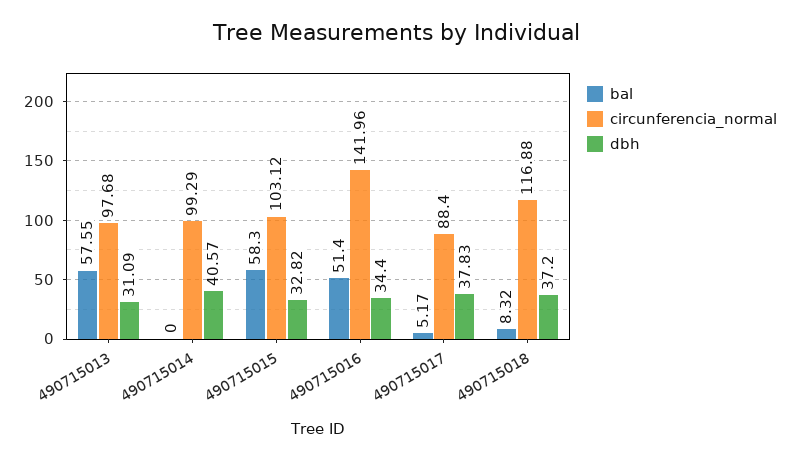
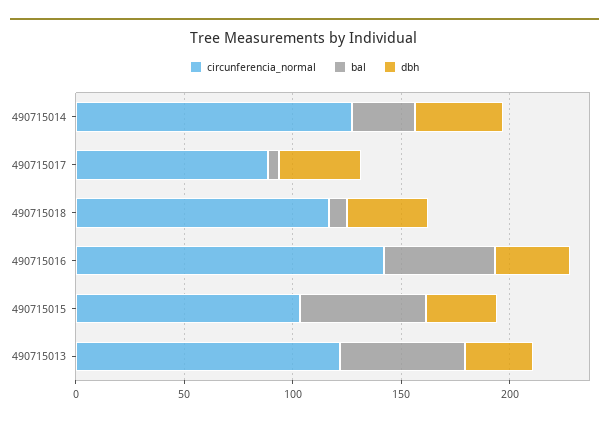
circunferencia_normal, 490715013: 97.68 -> 120
bal, 490715014: 0 -> 30
circunferencia_normal, 490715014: 99.29 -> 130

